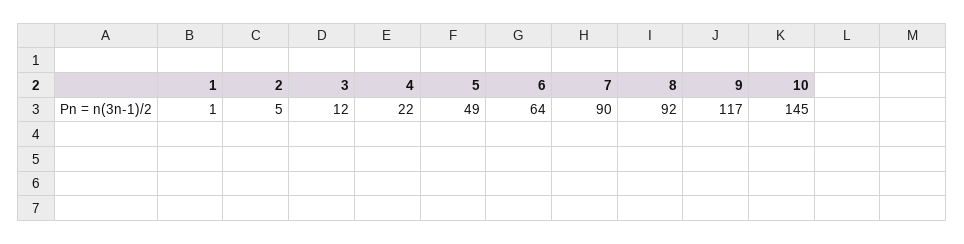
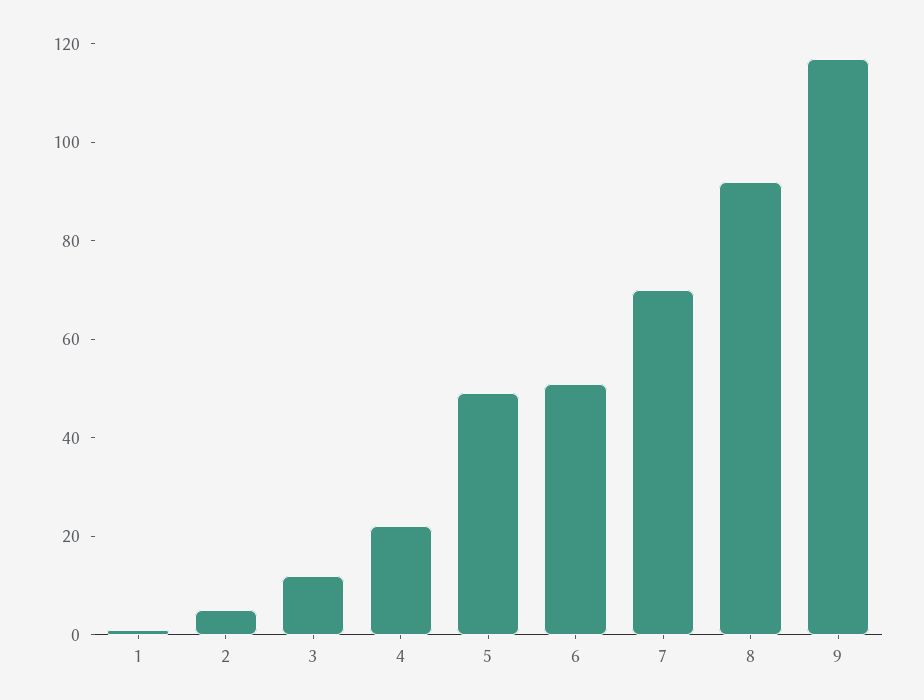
6: 64 -> 50
7: 90 -> 70
10: 145 -> none

